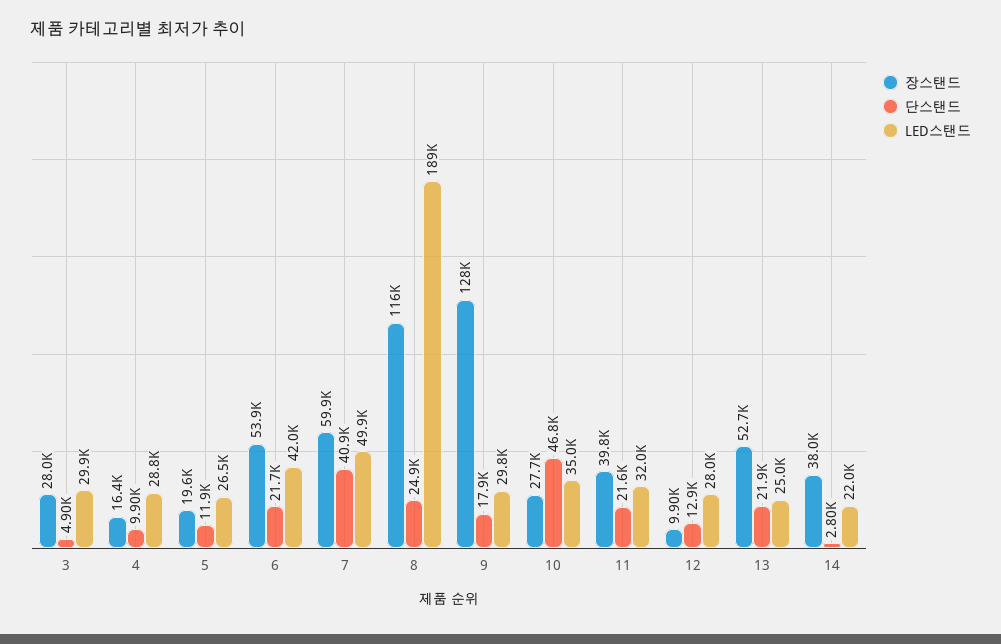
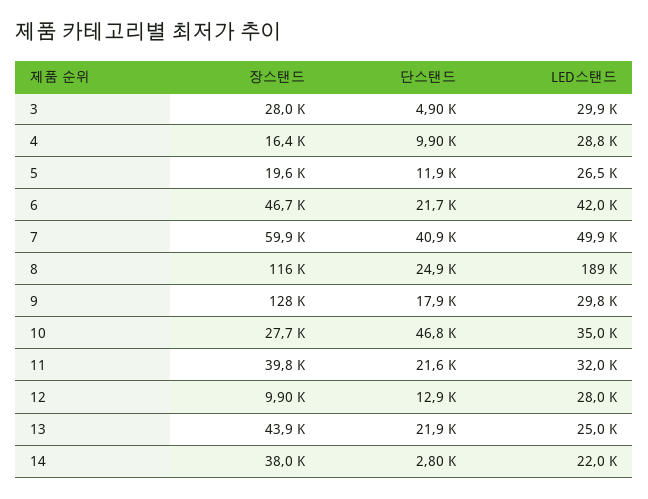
장스탠드, 6: 53900 -> 46700
장스탠드, 13: 52700 -> 43900

